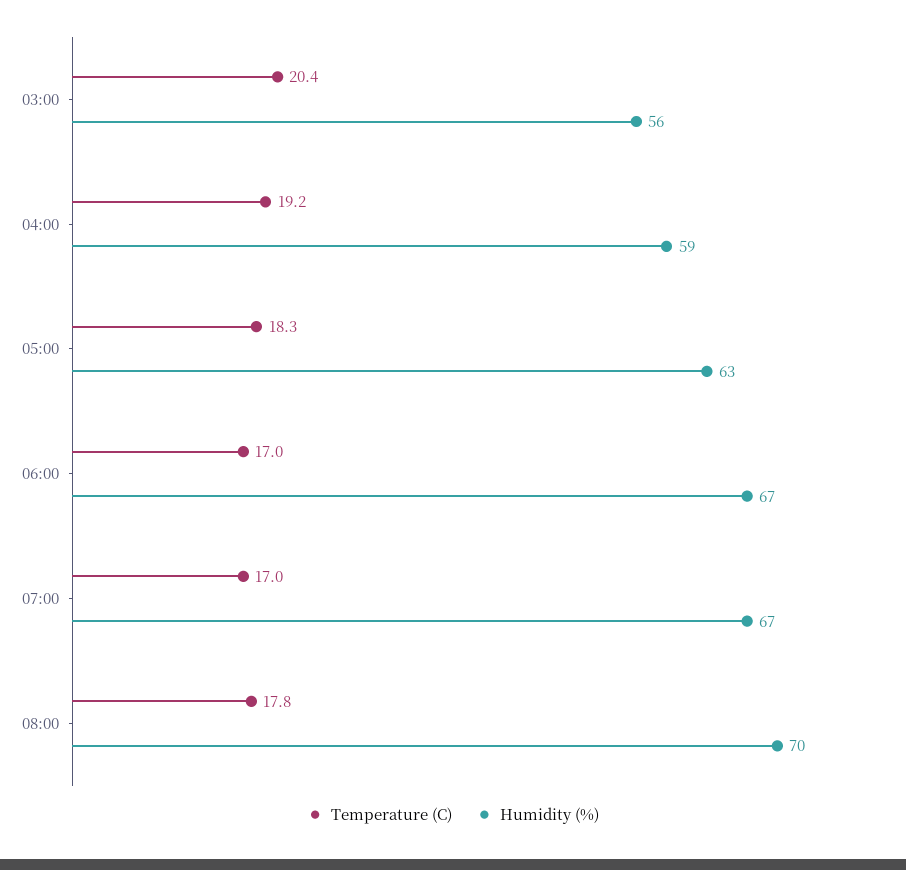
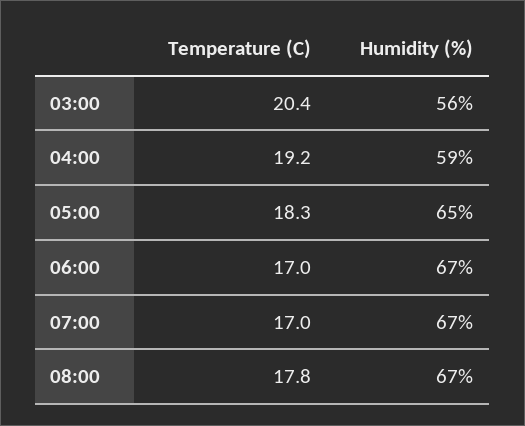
Humidity (%), 05:00: 63 -> 65
Humidity (%), 08:00: 70 -> 67

